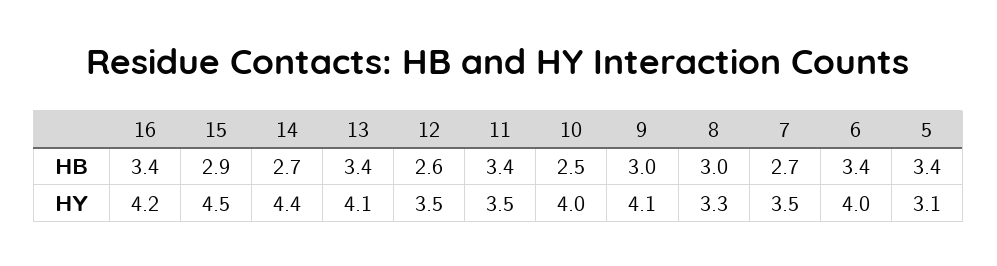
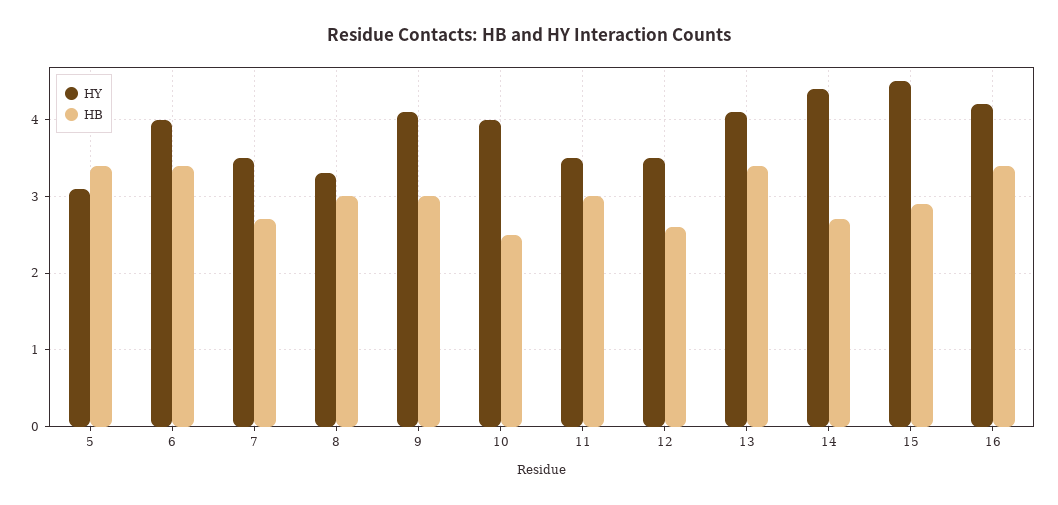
HB, 11: 3.4 -> 3

